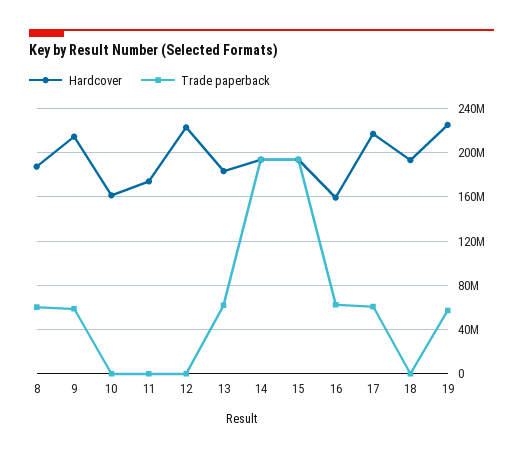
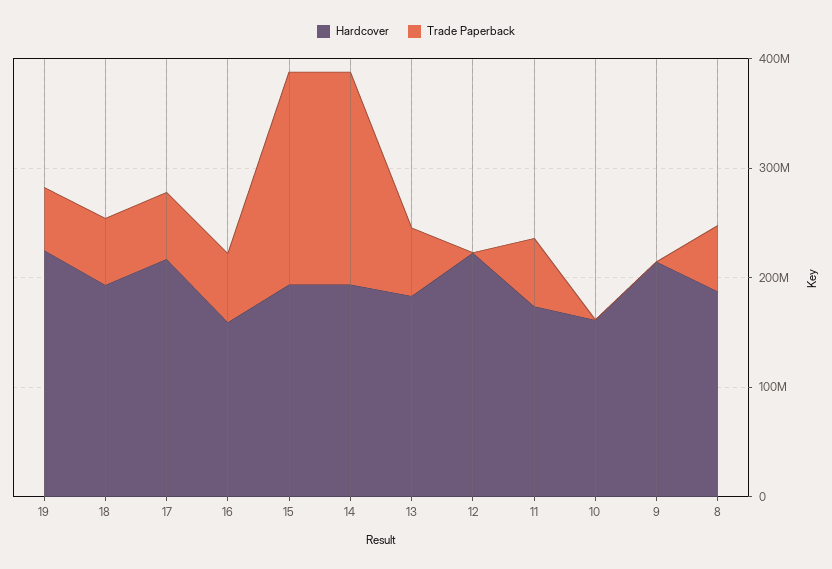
Trade paperback, 9: 60000000 -> 0
Trade paperback, 11: 0 -> 60000000
Trade paperback, 18: 0 -> 60000000

